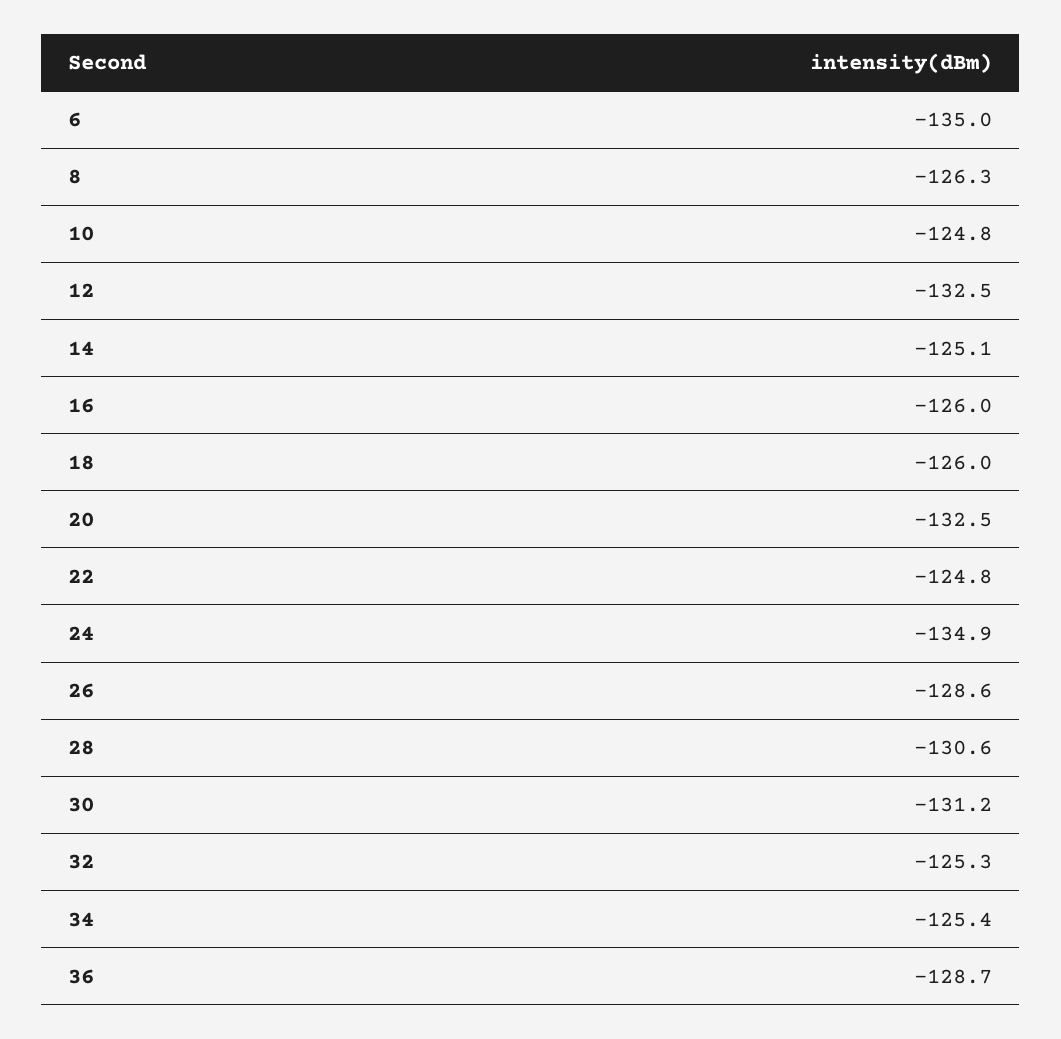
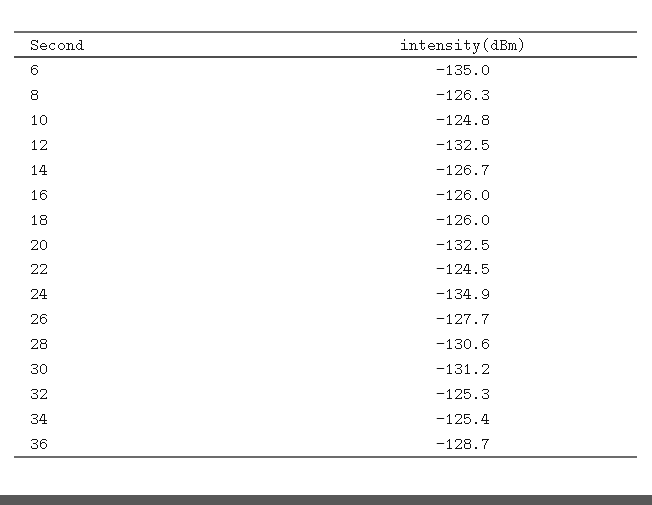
14: -125.1 -> -126.7
22: -124.8 -> -124.5
26: -128.6 -> -127.7

